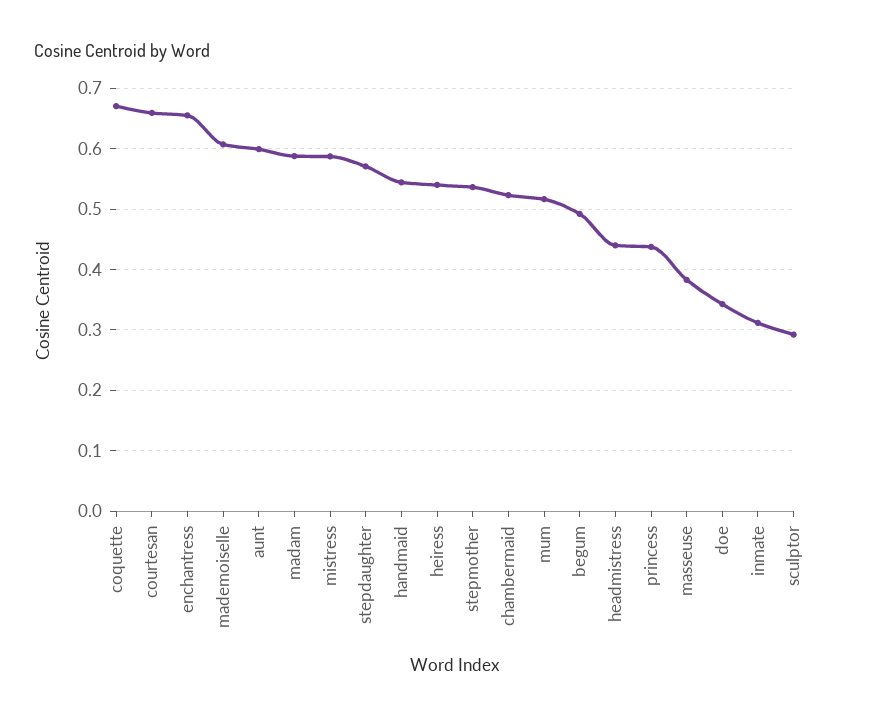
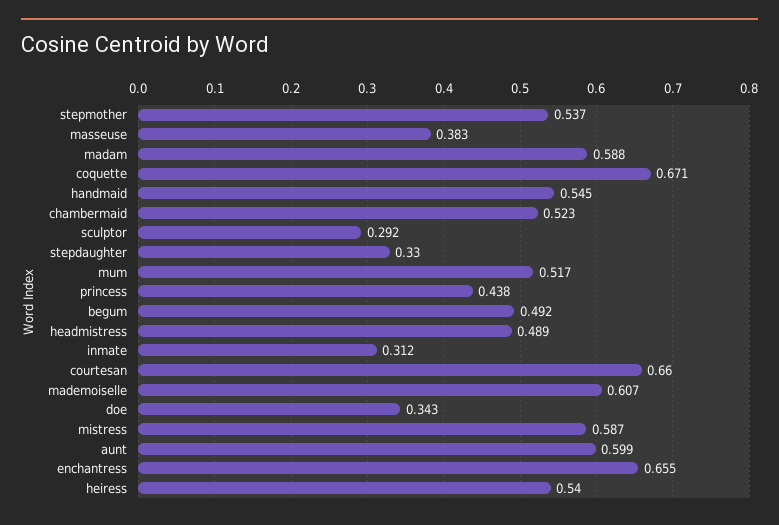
stepdaughter: 0.57 -> 0.33
headmistress: 0.44 -> 0.489

